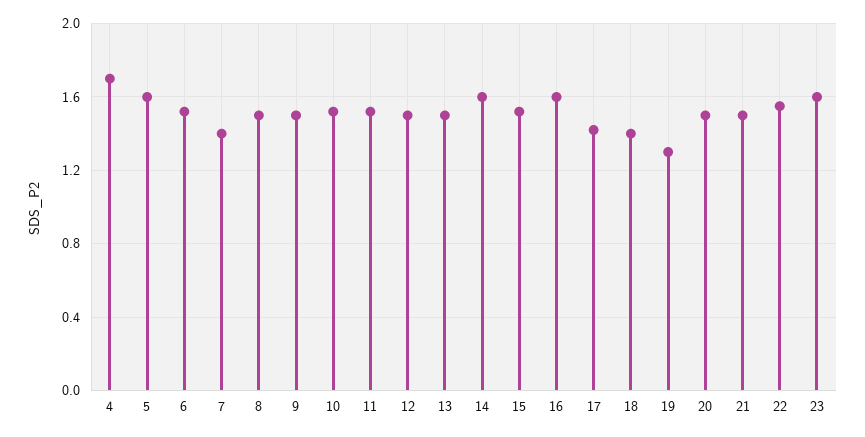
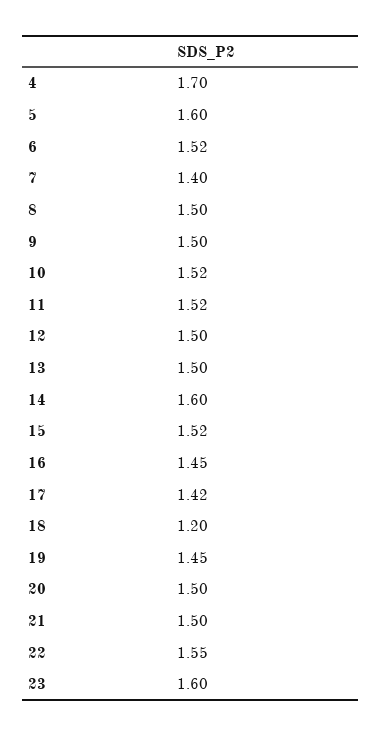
16: 1.6 -> 1.45
18: 1.4 -> 1.2
19: 1.3 -> 1.45

